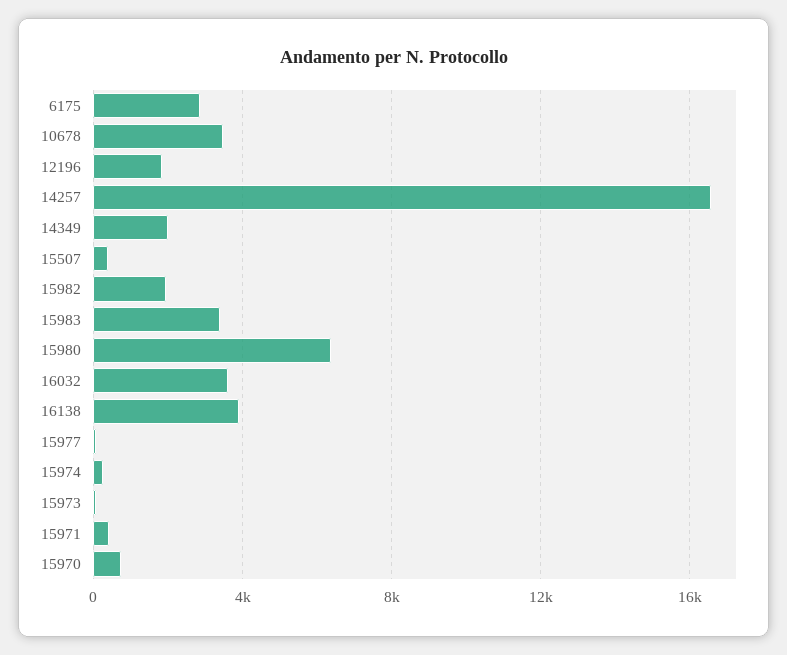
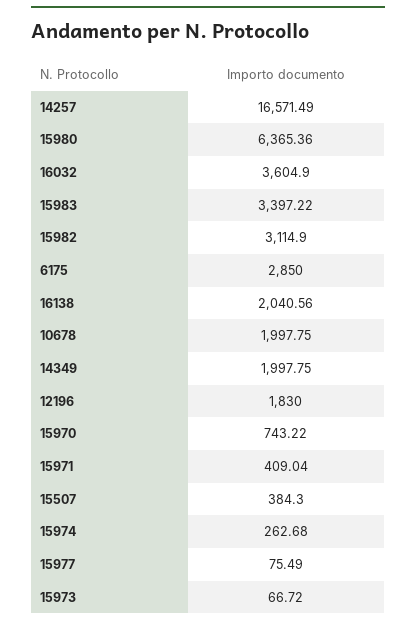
10678: 3500 -> 1997.75
15982: 2000 -> 3114.9
16138: 4000 -> 2040.56

